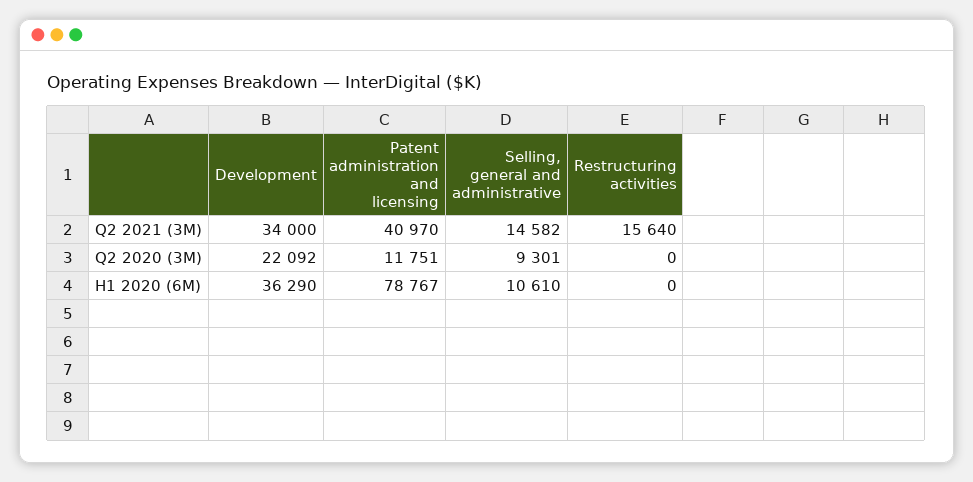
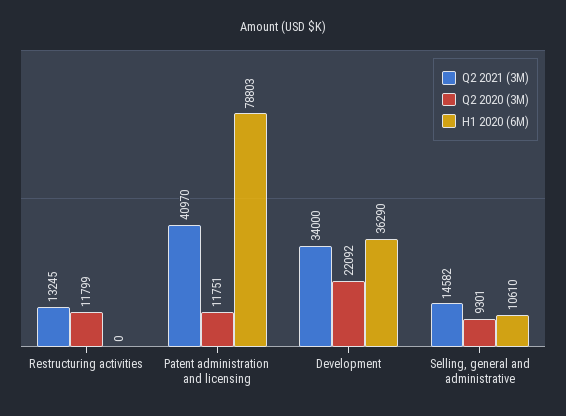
Q2 2021 (3M), Restructuring activities: 15640 -> 13245
Q2 2020 (3M), Restructuring activities: 0 -> 11799
H1 2020 (6M), Patent administration and licensing: 78767 -> 78803

